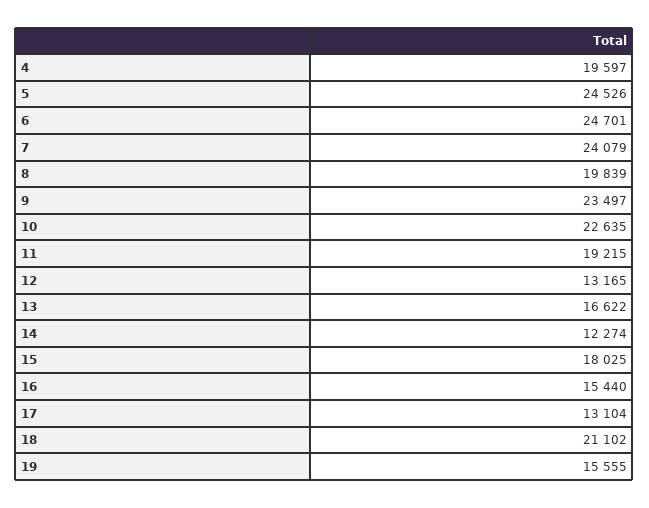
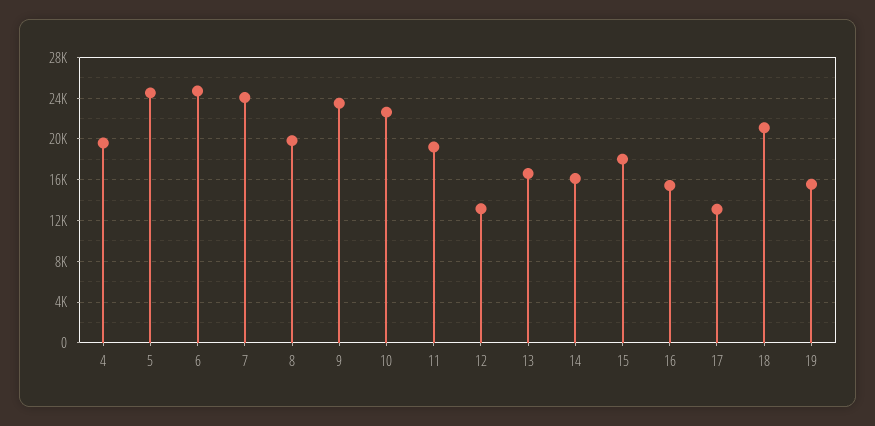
14: 12274 -> 16000

